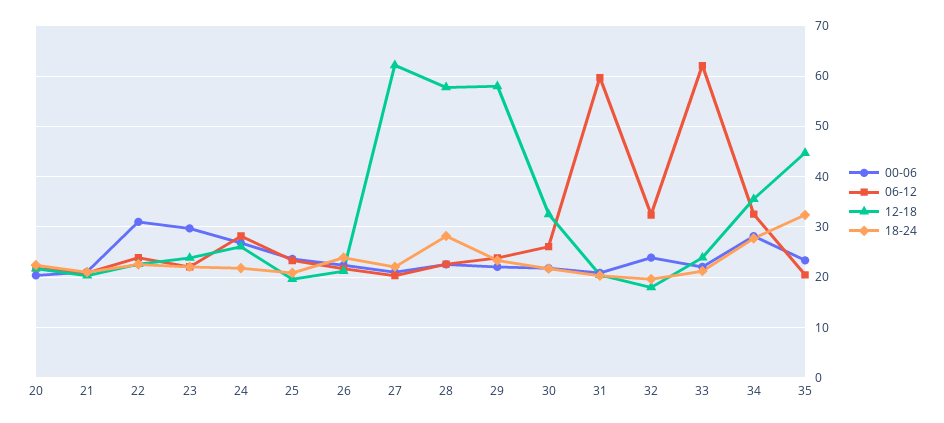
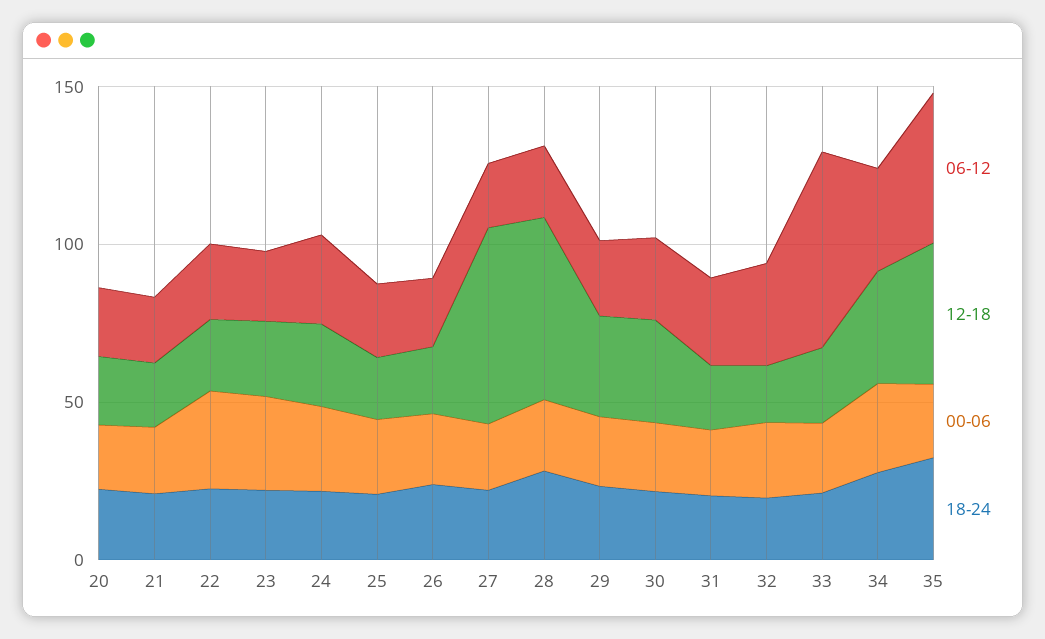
12-18, 29: 58 -> 30
06-12, 31: 60 -> 30
06-12, 35: 20 -> 50

